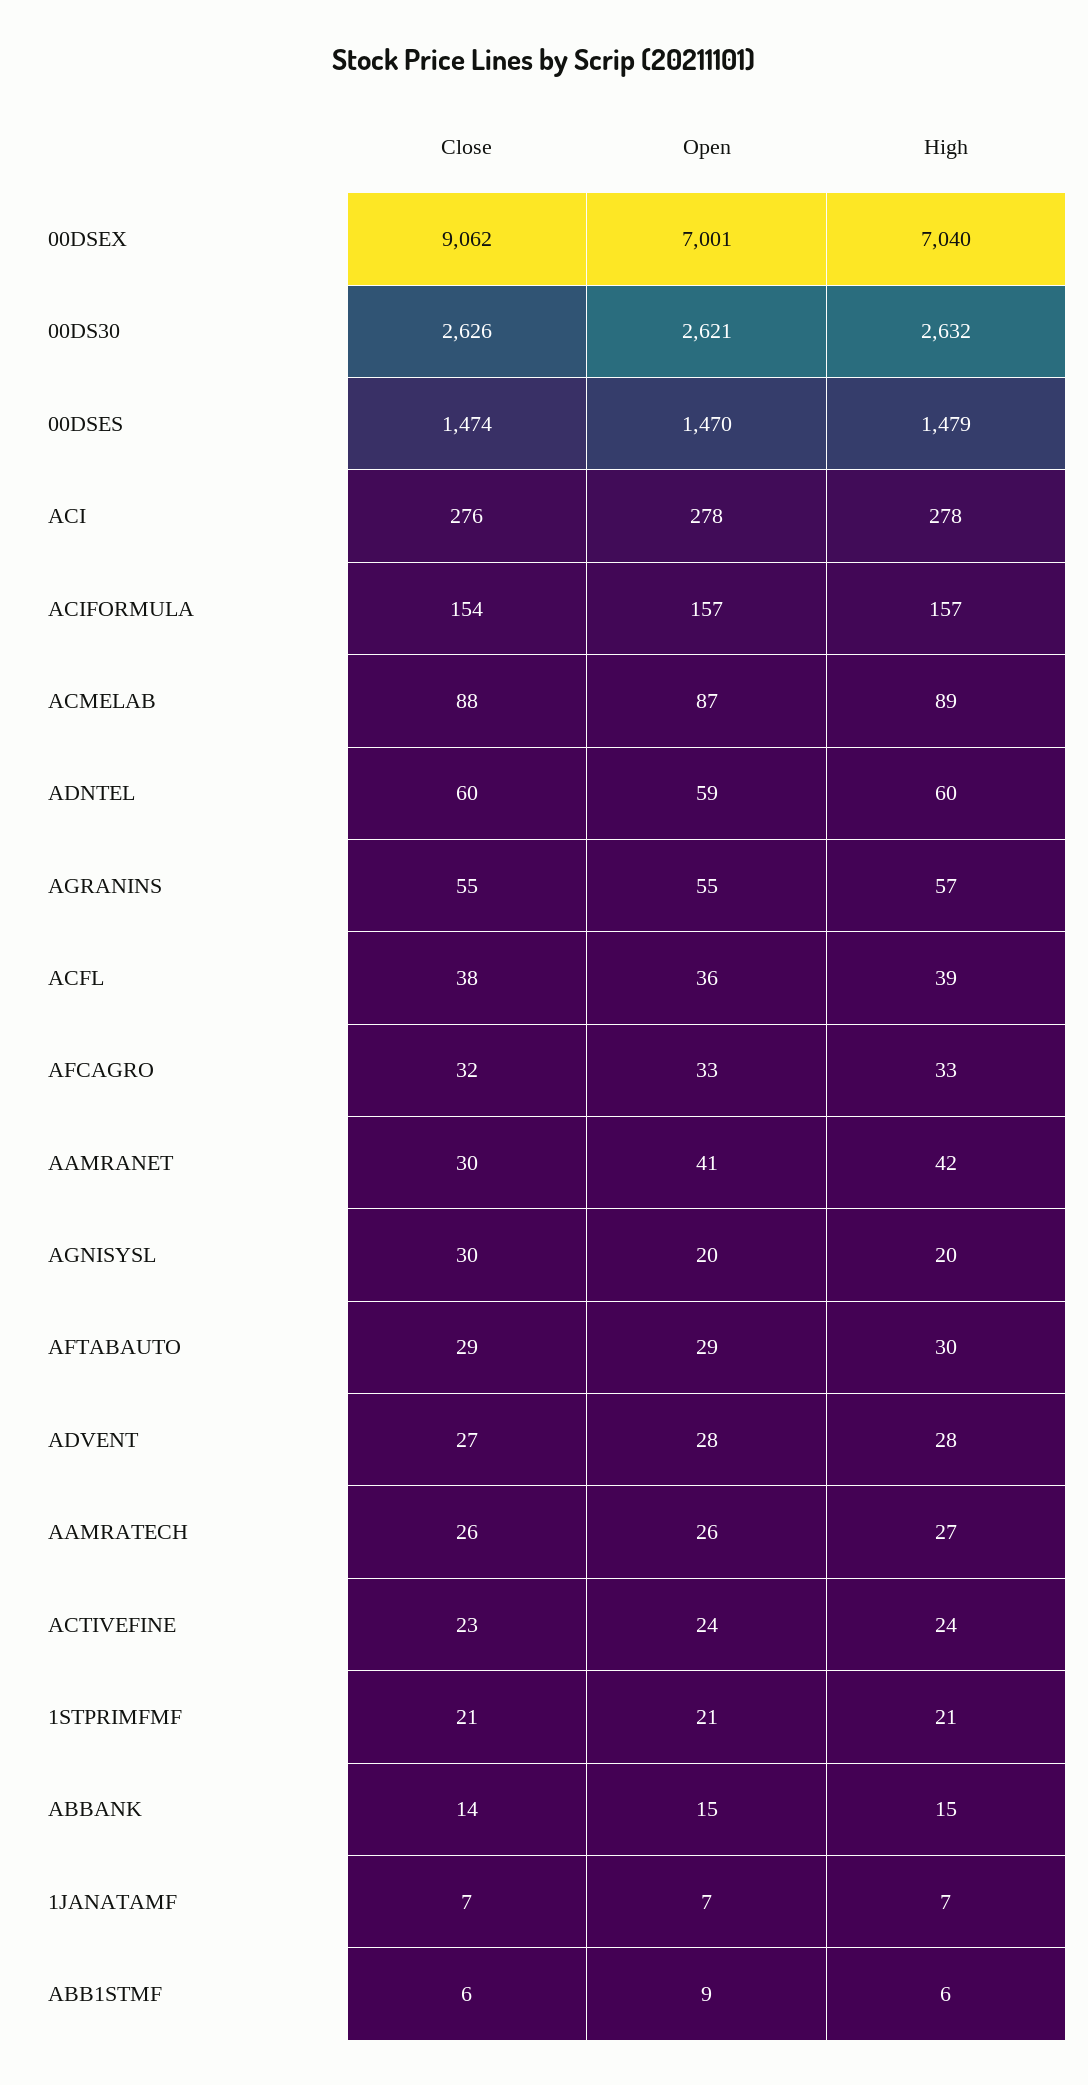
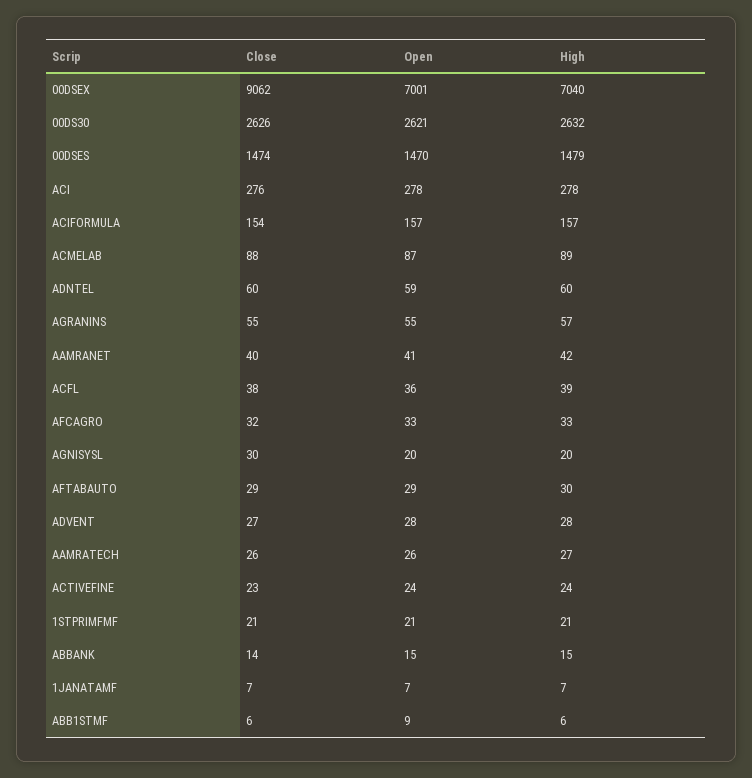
Close, AAMRANET: 30 -> 40

